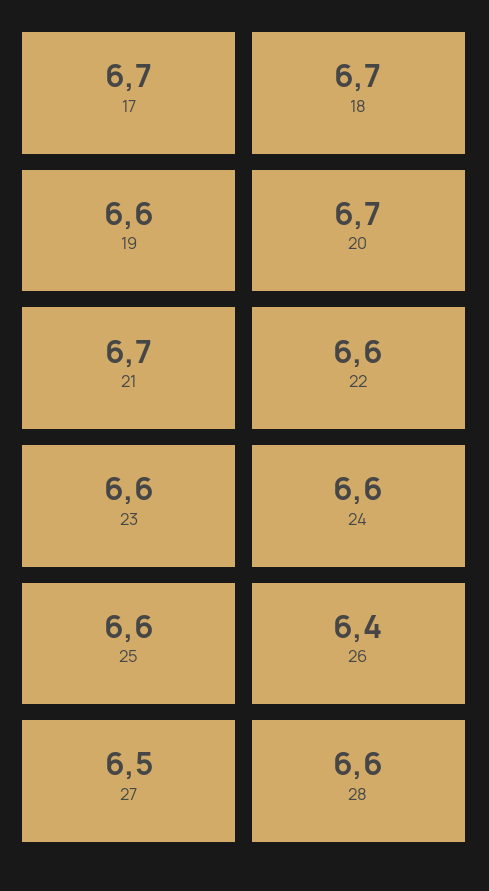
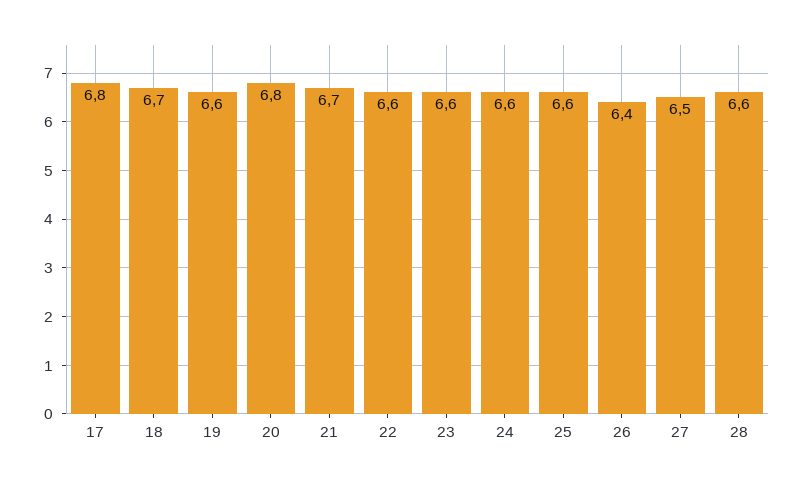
17: 6.7 -> 6.8
20: 6.7 -> 6.8

